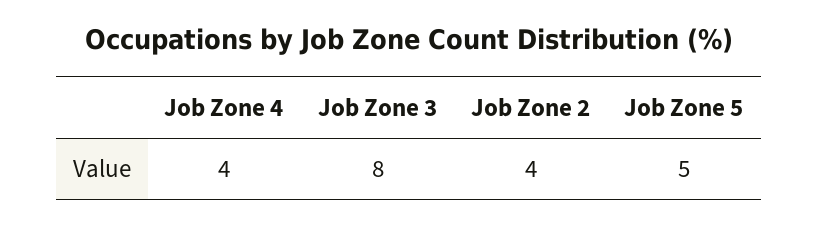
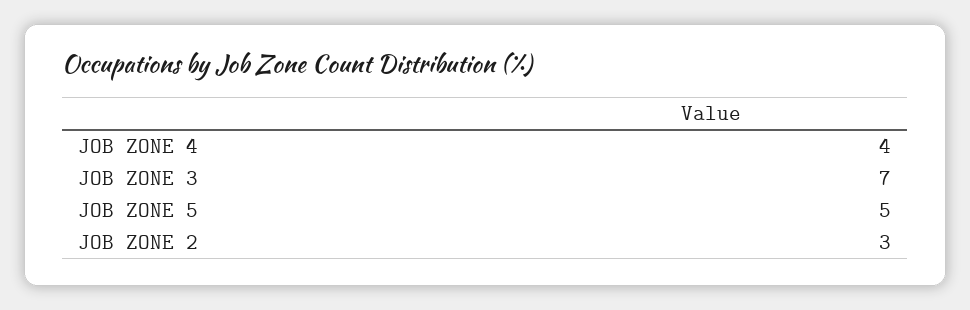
Job Zone 3: 8 -> 7
Job Zone 2: 4 -> 3

